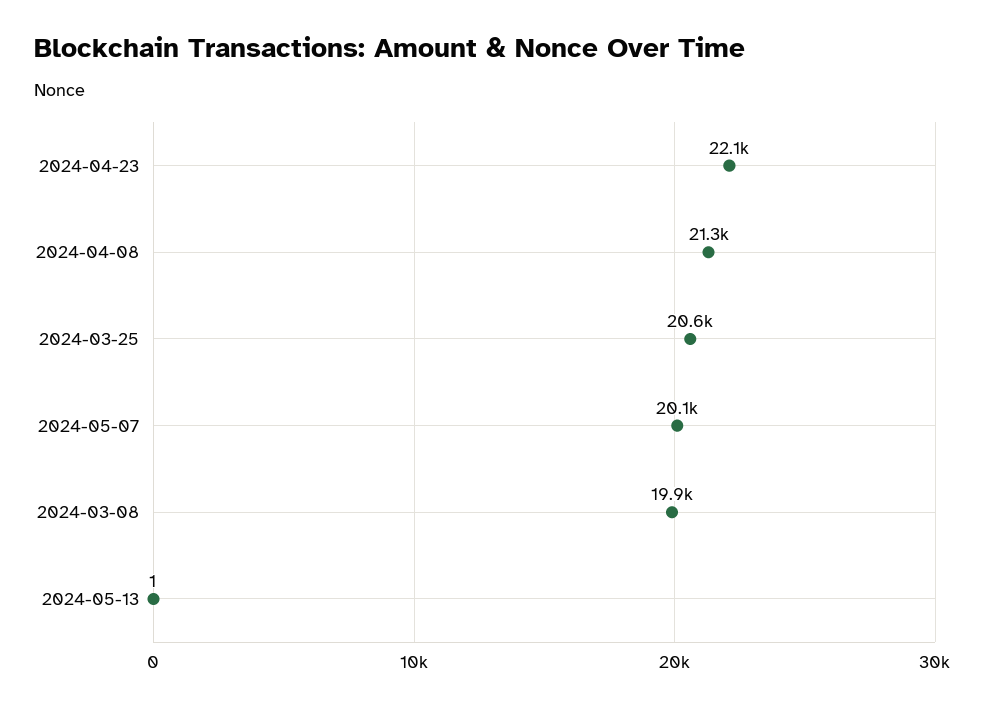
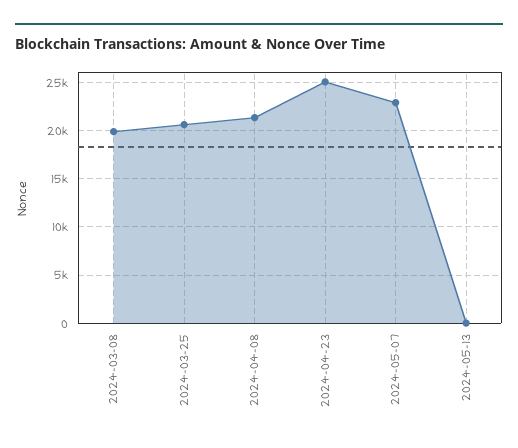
2024-04-23: 22100 -> 25000
2024-05-07: 20100 -> 23000

